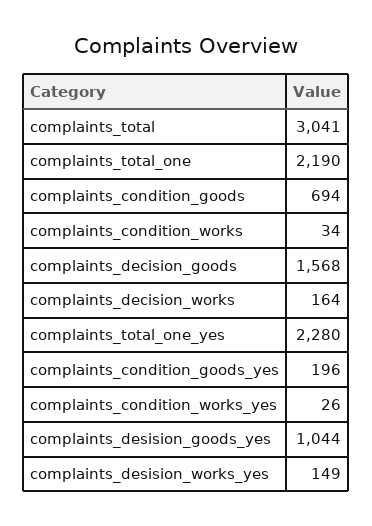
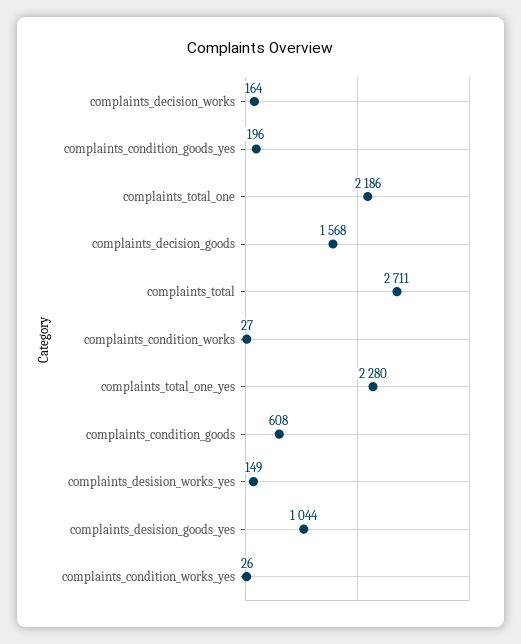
complaints_total: 3041 -> 2711
complaints_total_one: 2190 -> 2186
complaints_condition_goods: 694 -> 608
complaints_condition_works: 34 -> 27

